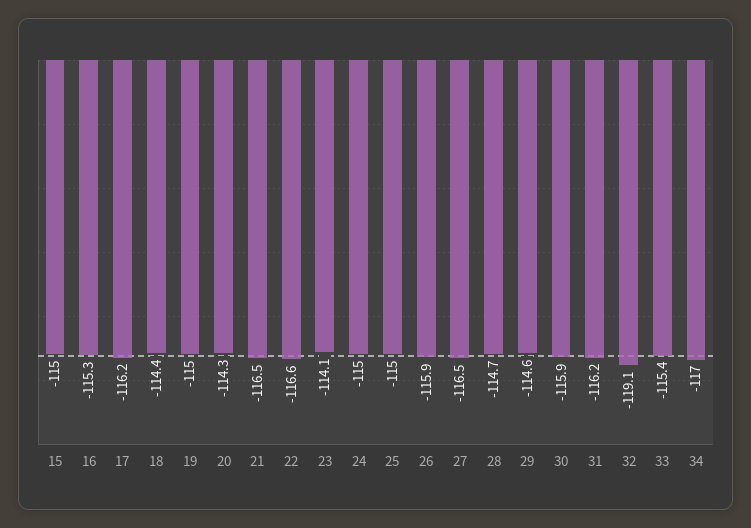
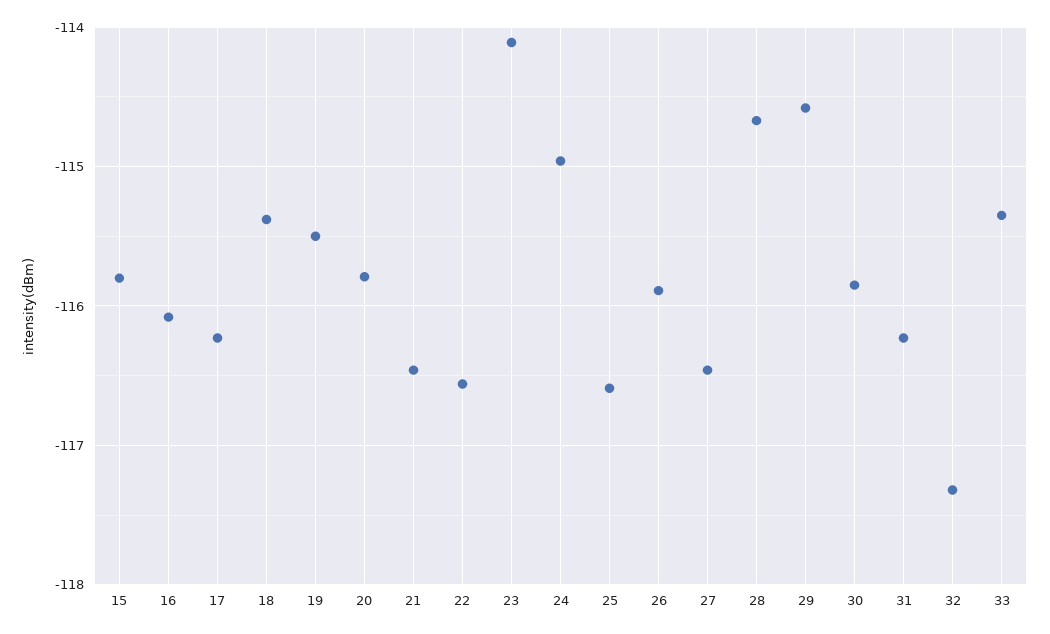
15: -115 -> -115.8
16: -115.3 -> -116.1
18: -114.4 -> -115.4
19: -115 -> -115.5
20: -114.3 -> -115.8
25: -115 -> -116.6
32: -119.1 -> -117.3
34: -117 -> none

